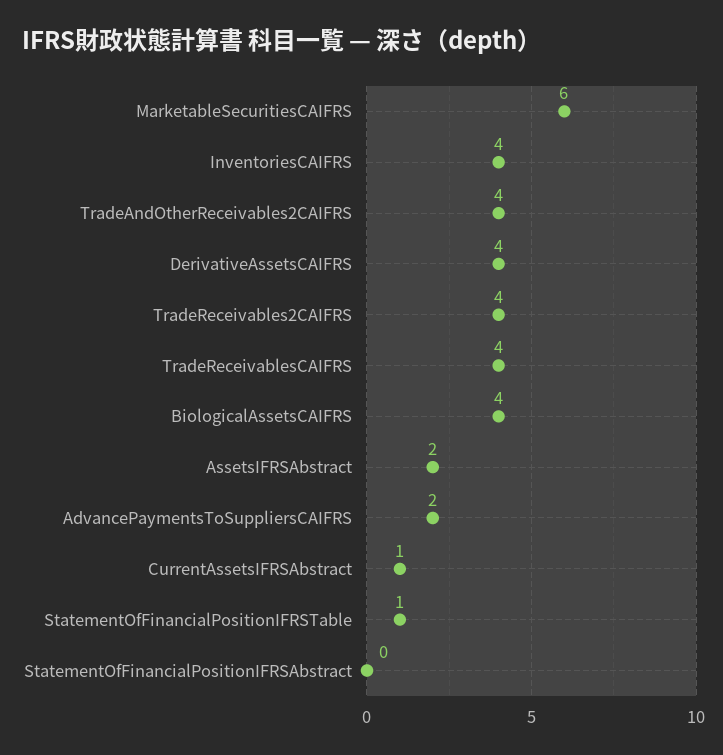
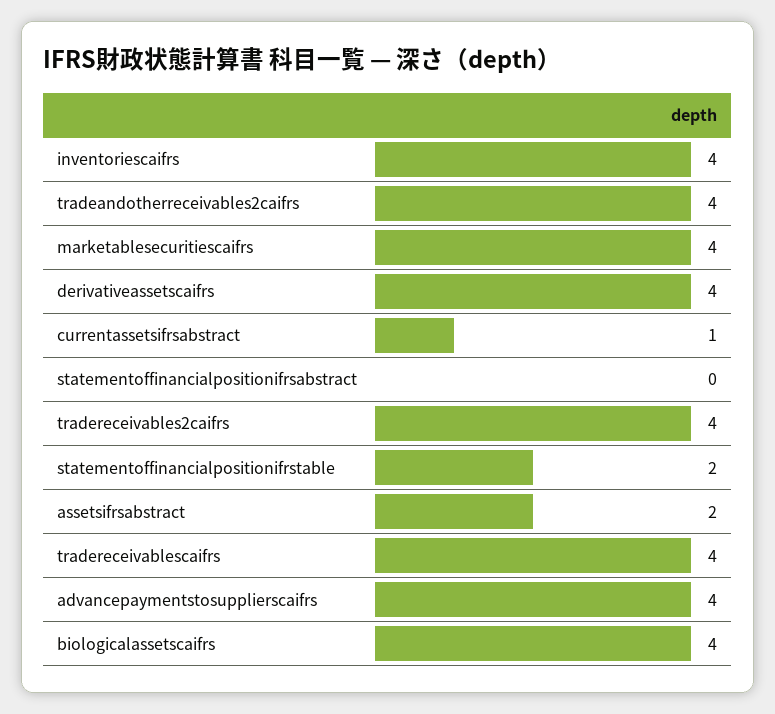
MarketableSecuritiesCAIFRS: 6 -> 4
AdvancePaymentsToSuppliersCAIFRS: 2 -> 4
StatementOfFinancialPositionIFRSTable: 1 -> 2

